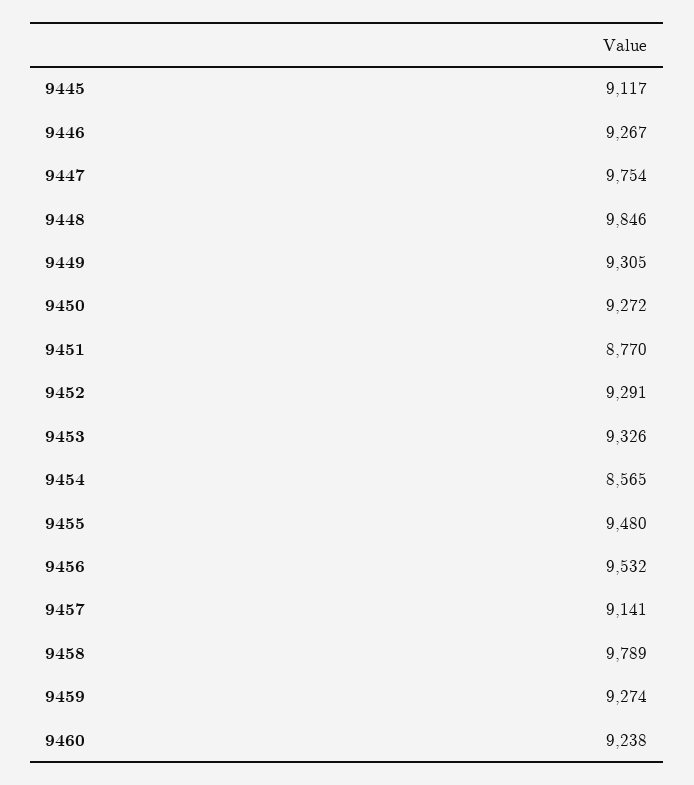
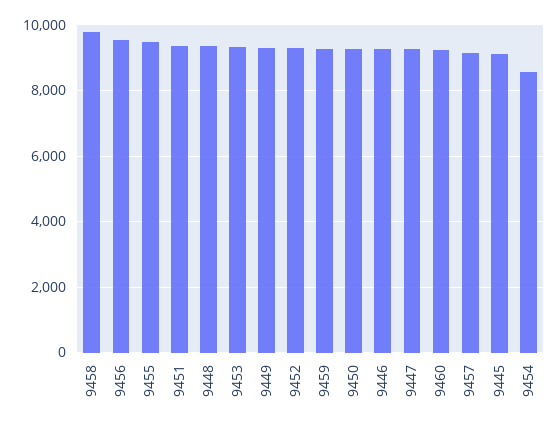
9447: 9754 -> 9200
9448: 9846 -> 9400
9451: 8770 -> 9400

